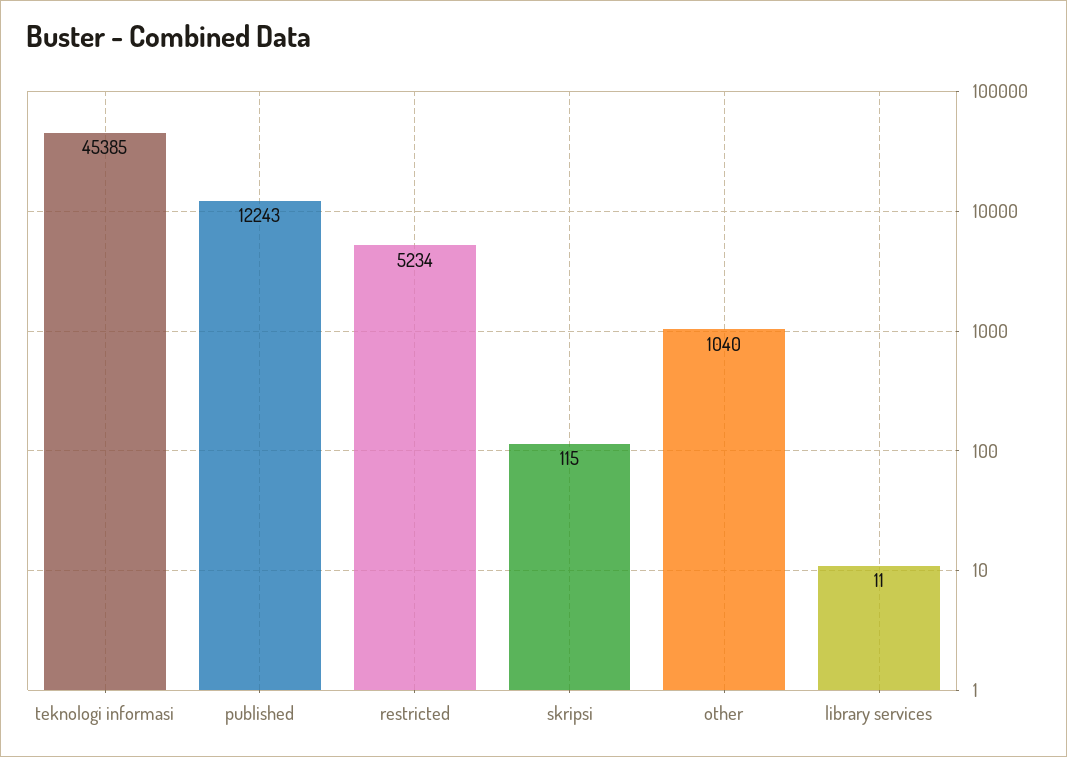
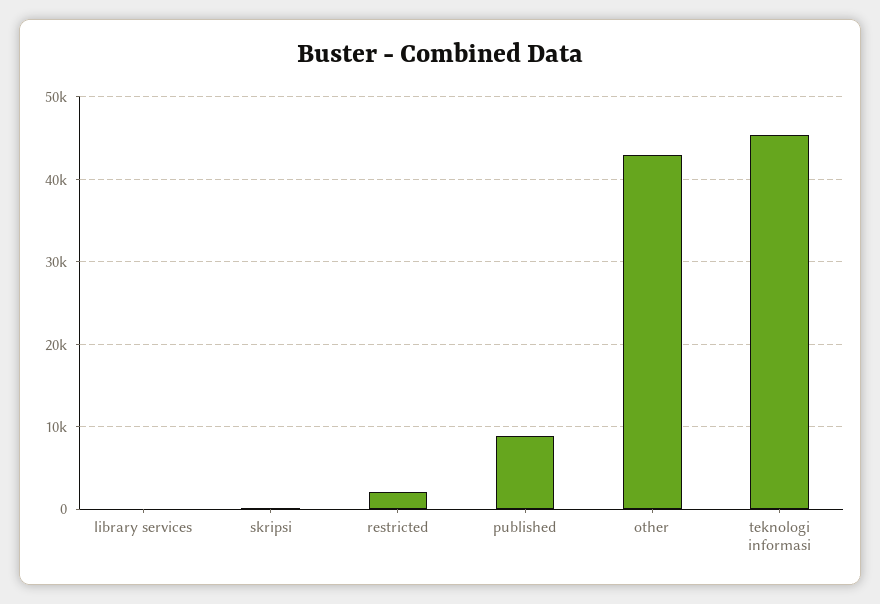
published: 12243 -> 9000
restricted: 5234 -> 2000
other: 1040 -> 43000

